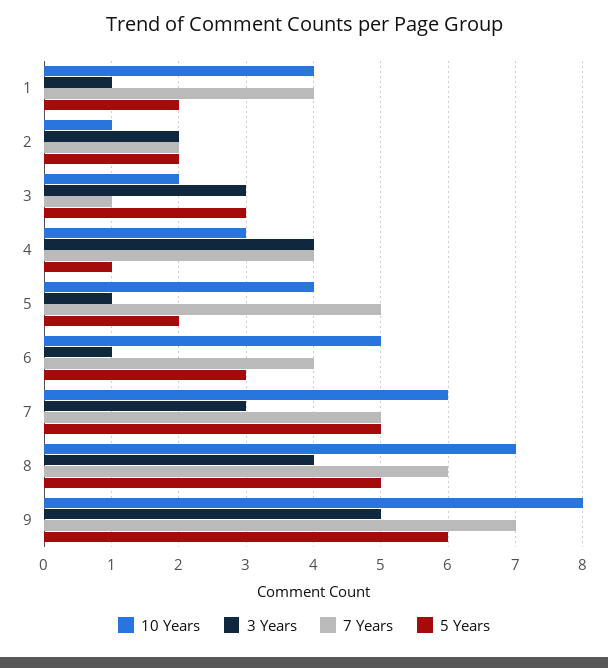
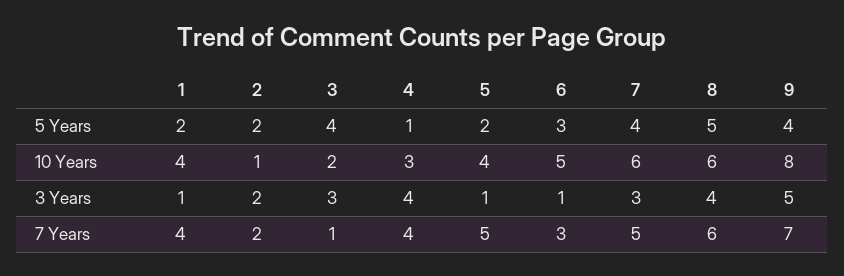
5 Years, 3: 3 -> 4
7 Years, 6: 4 -> 3
5 Years, 7: 5 -> 4
10 Years, 8: 7 -> 6
5 Years, 9: 6 -> 4

